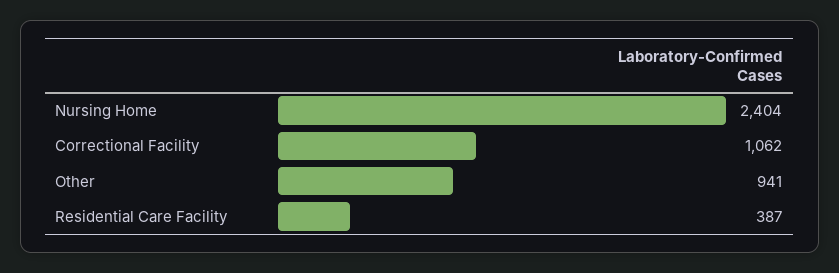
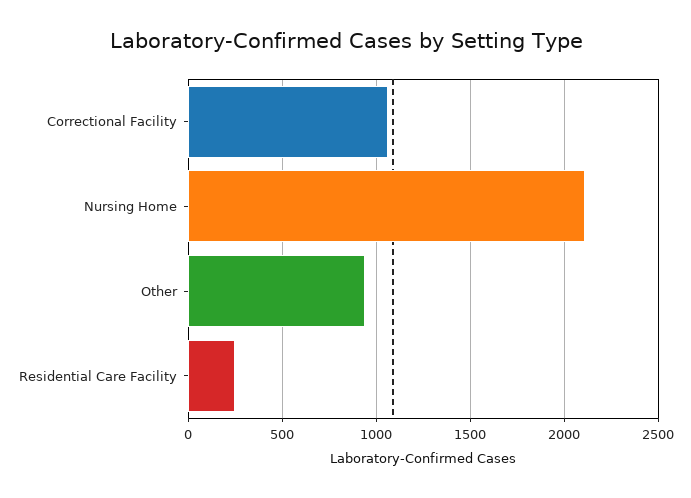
Nursing Home: 2404 -> 2100
Residential Care Facility: 387 -> 250

